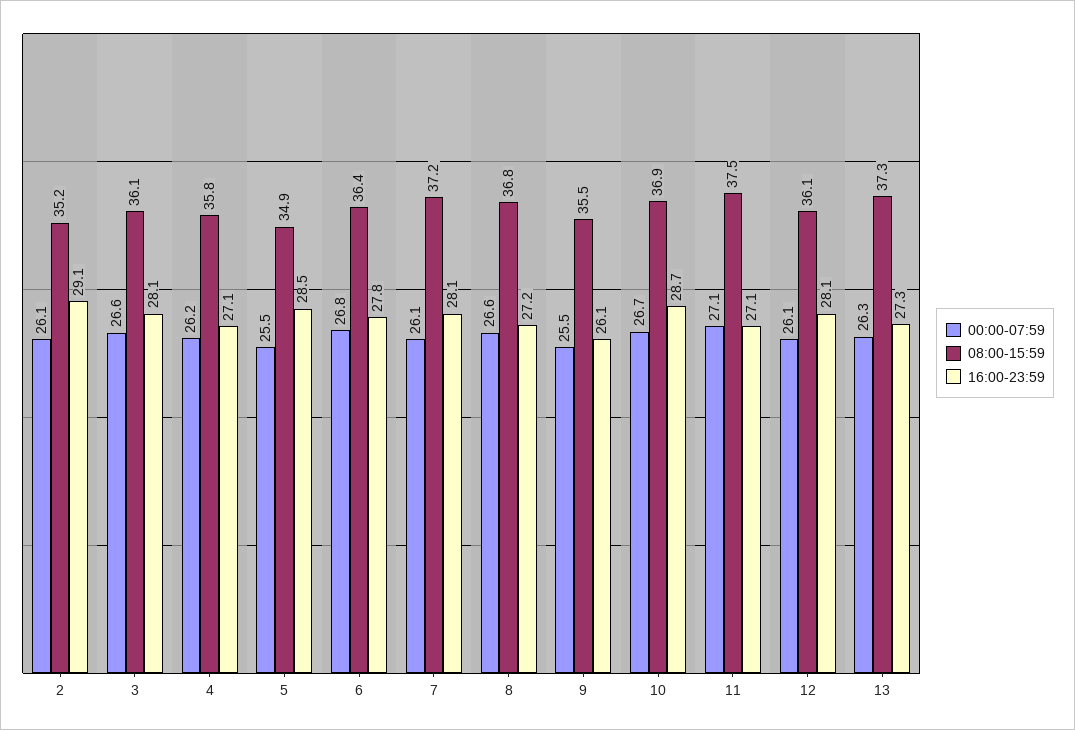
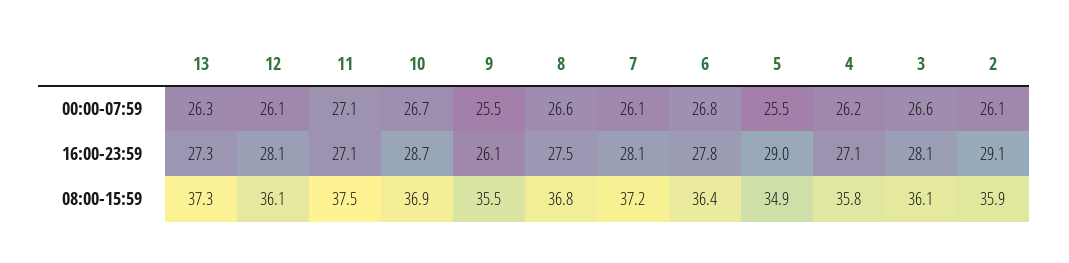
08:00-15:59, 2: 35.2 -> 35.9
16:00-23:59, 5: 28.5 -> 29
16:00-23:59, 8: 27.2 -> 27.5

